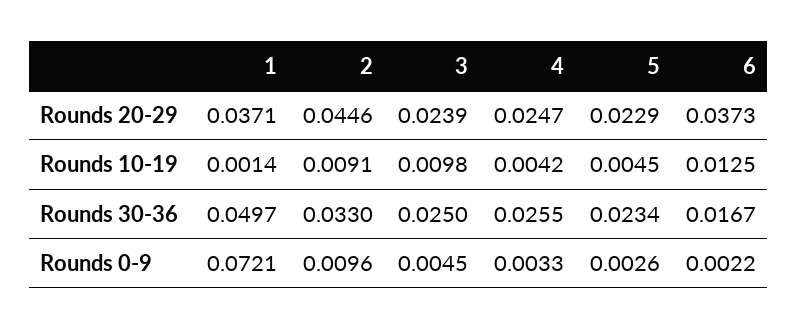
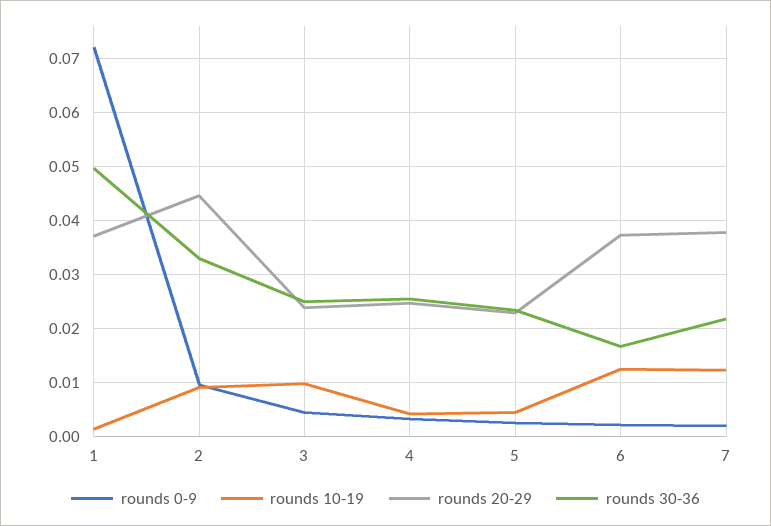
Rounds 0-9, 7: none -> 0.002
Rounds 10-19, 7: none -> 0.012
Rounds 20-29, 7: none -> 0.038
Rounds 30-36, 7: none -> 0.022

